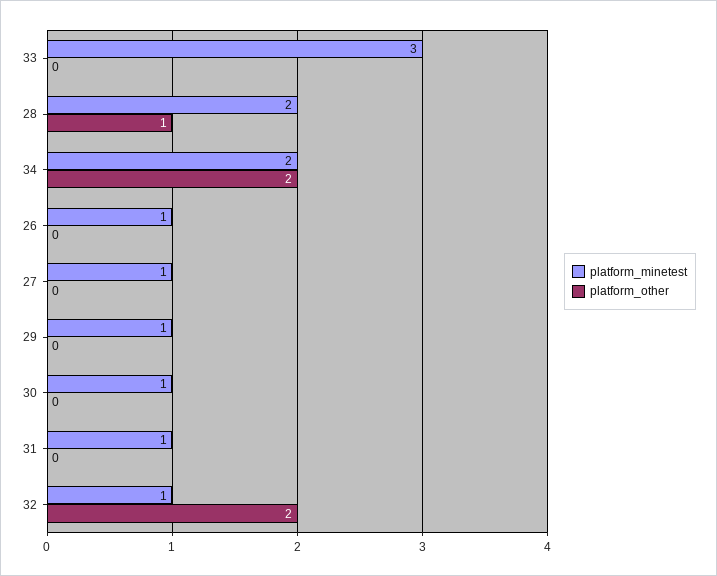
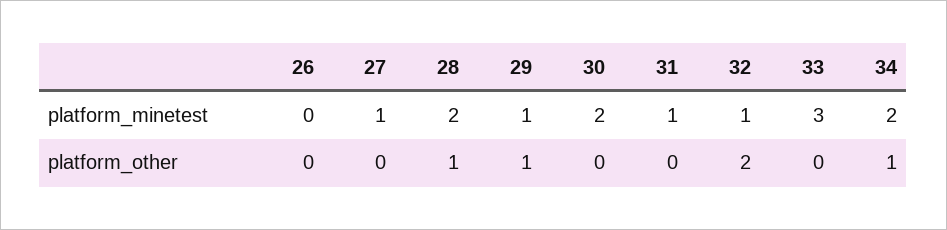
platform_other, 34: 2 -> 1
platform_minetest, 26: 1 -> 0
platform_other, 29: 0 -> 1
platform_minetest, 30: 1 -> 2

